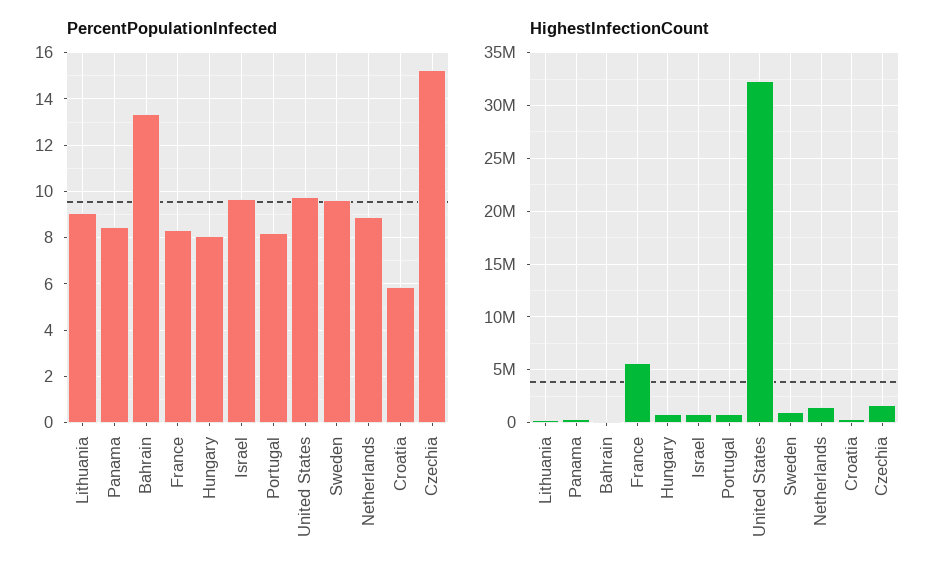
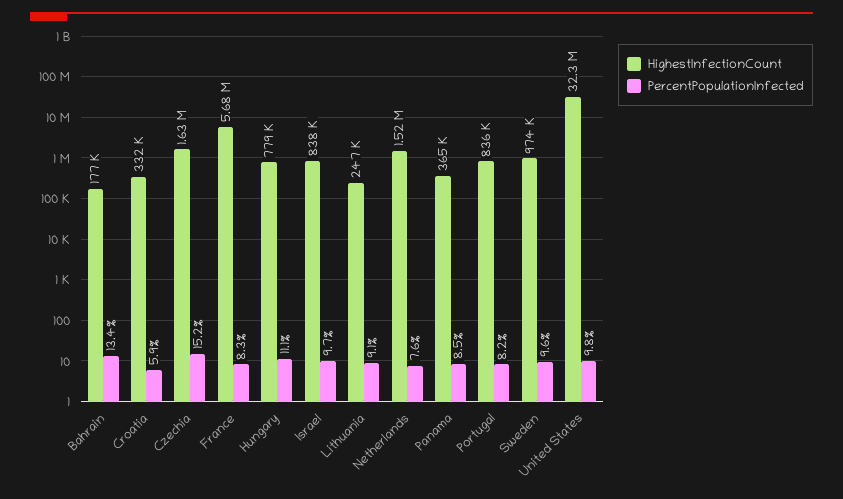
PercentPopulationInfected, Hungary: 8 -> 11.1
PercentPopulationInfected, Netherlands: 9 -> 7.6

